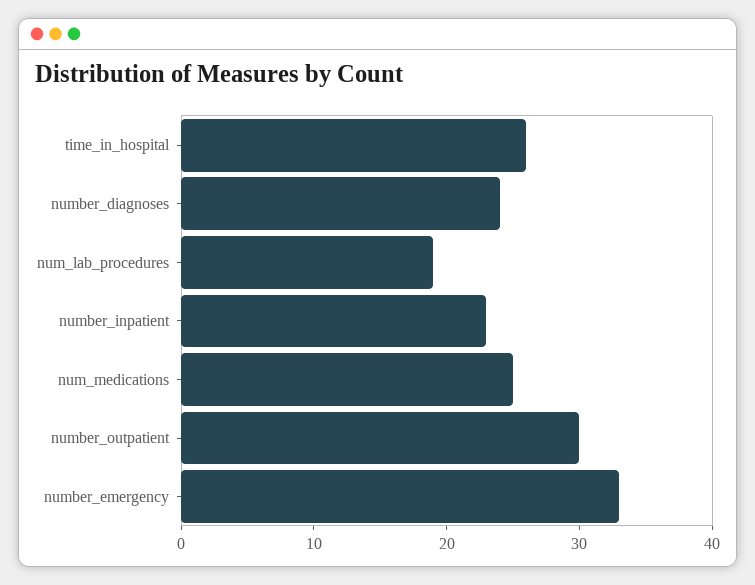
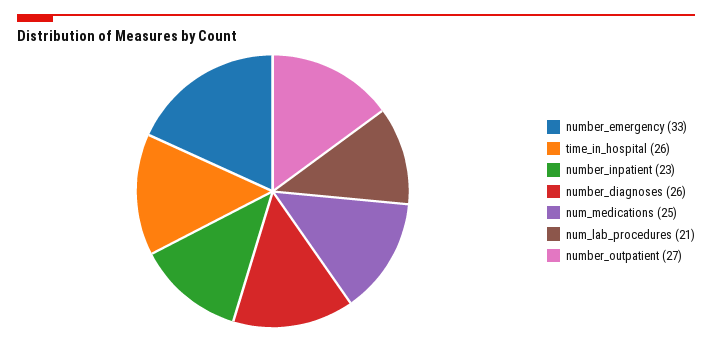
number_diagnoses: 24 -> 26
num_lab_procedures: 19 -> 21
number_outpatient: 30 -> 27

